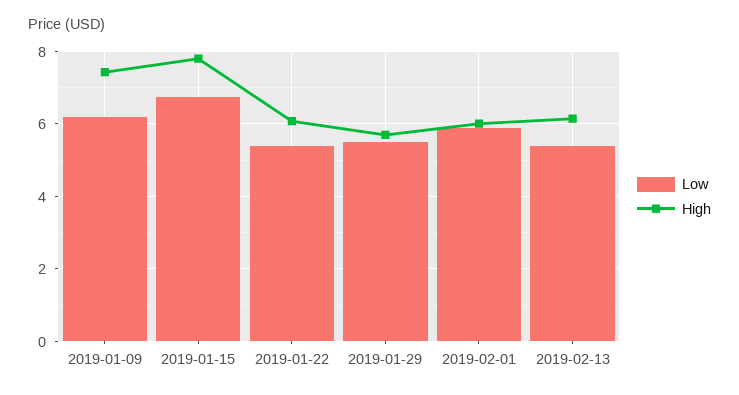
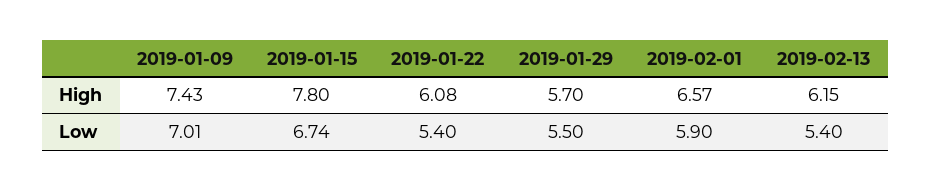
Low, 2019-01-09: 6.2 -> 7.01
High, 2019-02-01: 6 -> 6.57

